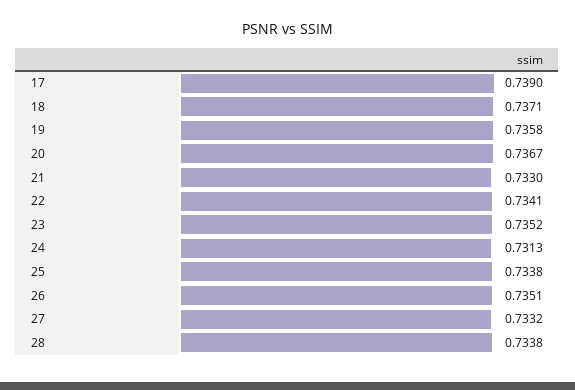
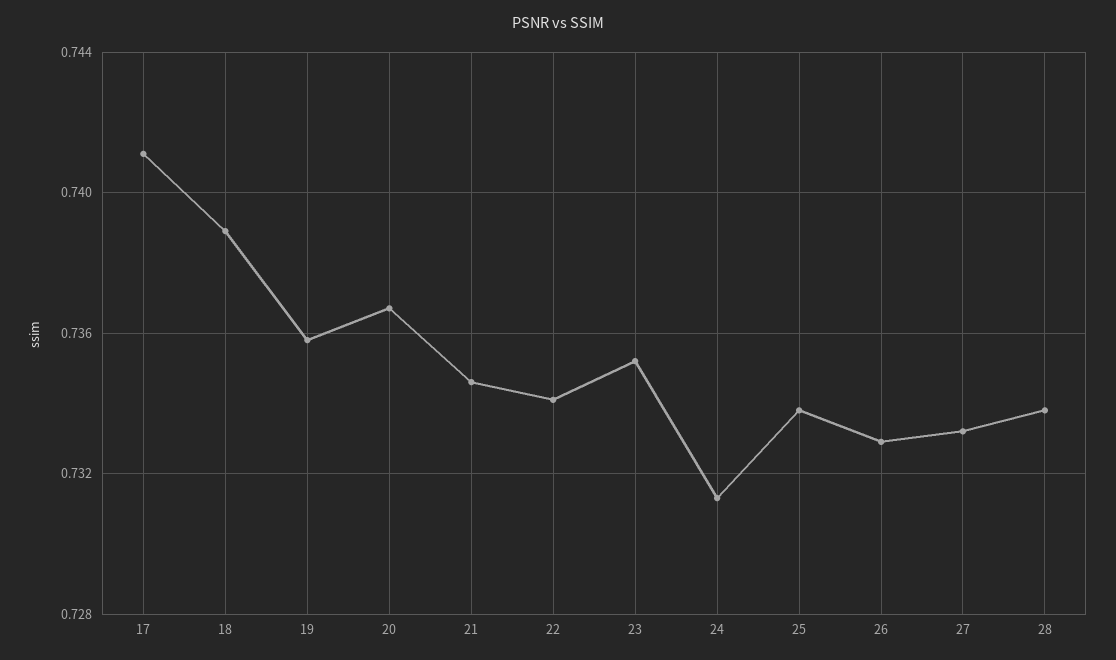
17: 0.739 -> 0.741
18: 0.7371 -> 0.739
21: 0.733 -> 0.7345
26: 0.7351 -> 0.733

